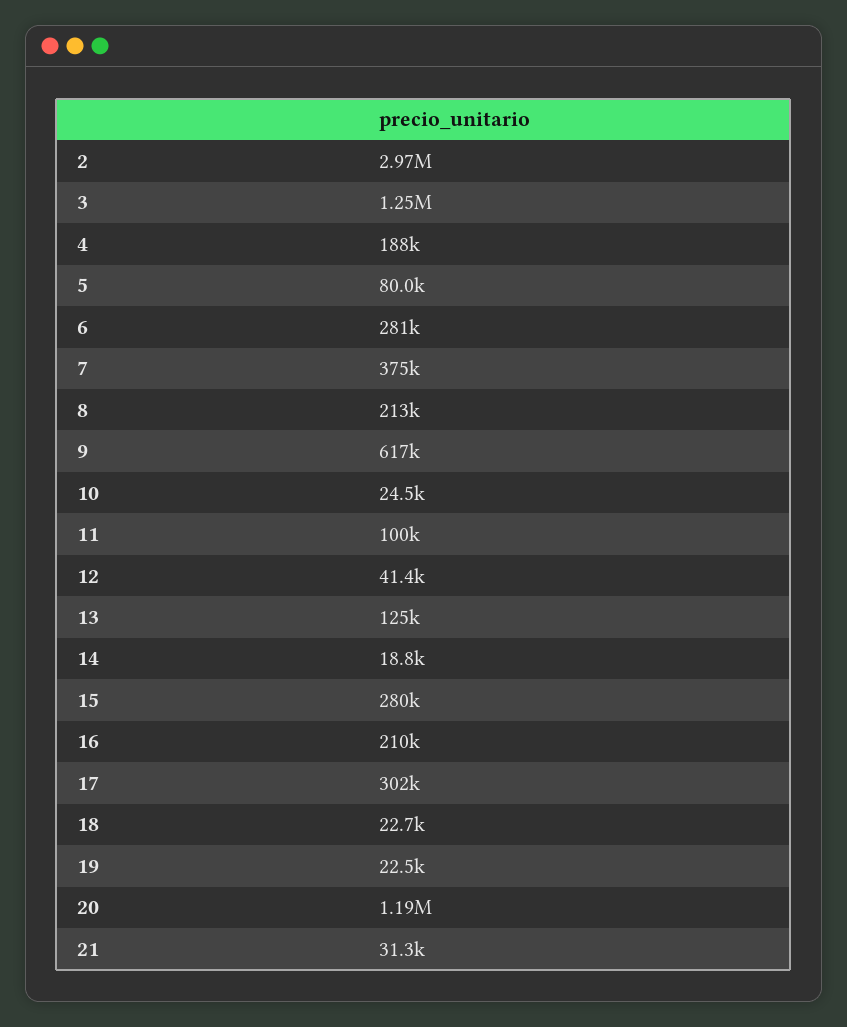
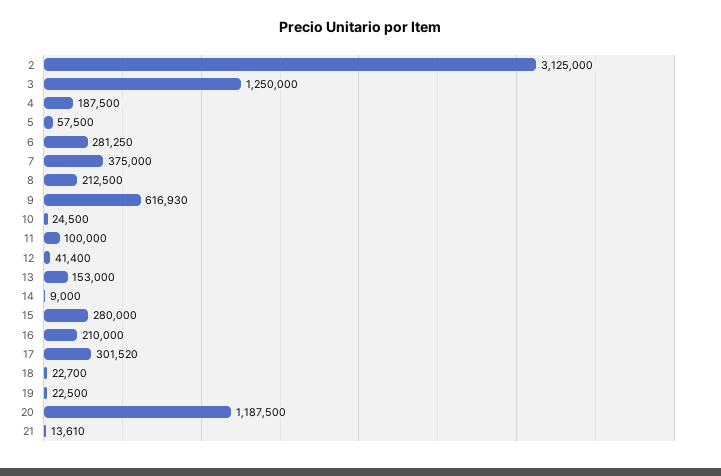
2: 2970000 -> 3125000
5: 80000 -> 57500
13: 125000 -> 153000
14: 18800 -> 9000
21: 31300 -> 13610

